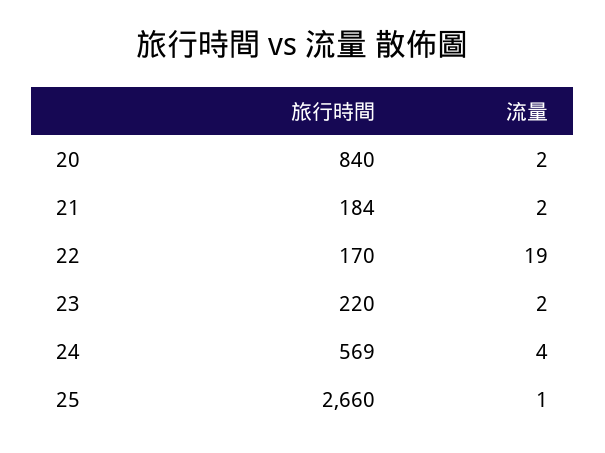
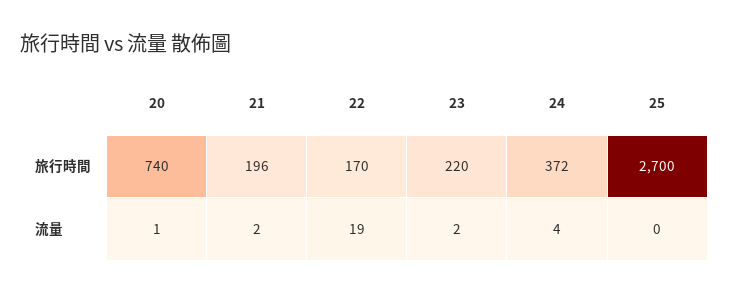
旅行時間, 20: 840 -> 740
流量, 20: 2 -> 1
旅行時間, 21: 184 -> 196
旅行時間, 24: 569 -> 372
旅行時間, 25: 2660 -> 2700
流量, 25: 1 -> 0

